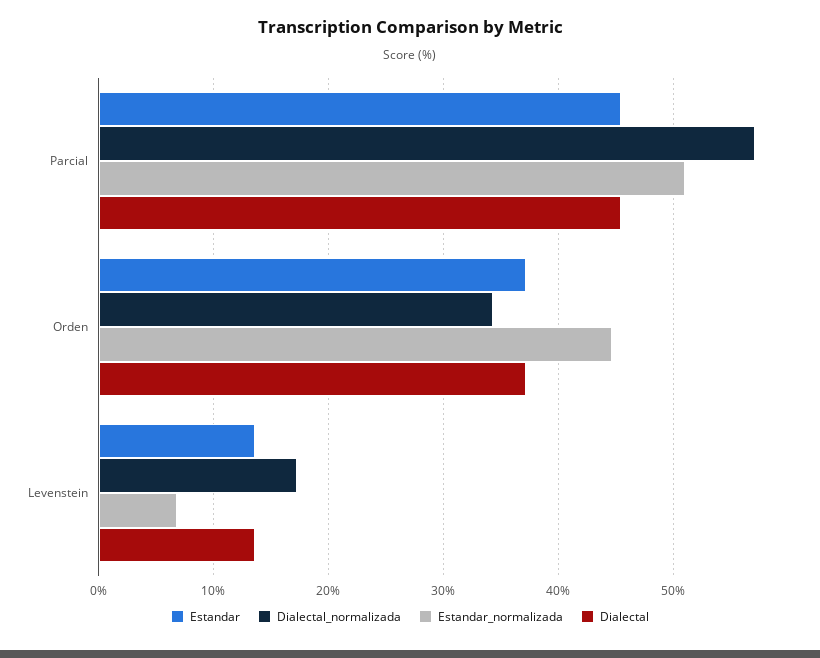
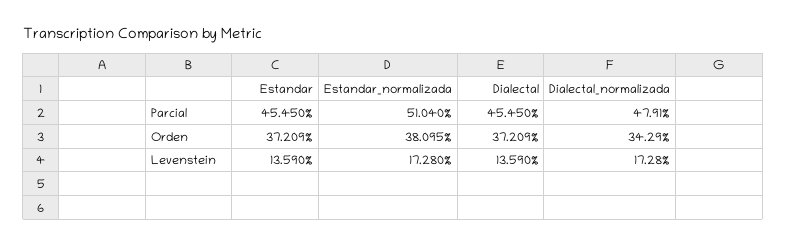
Dialectal_normalizada, Parcial: 57 -> 47.91
Estandar_normalizada, Orden: 45 -> 38.095
Estandar_normalizada, Levenstein: 7 -> 17.28

